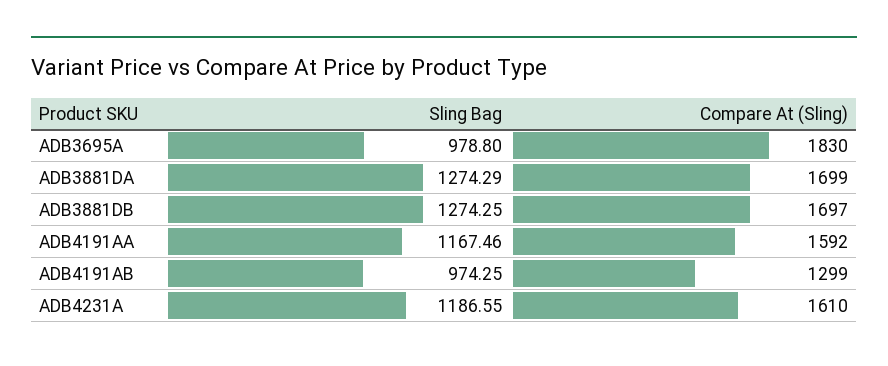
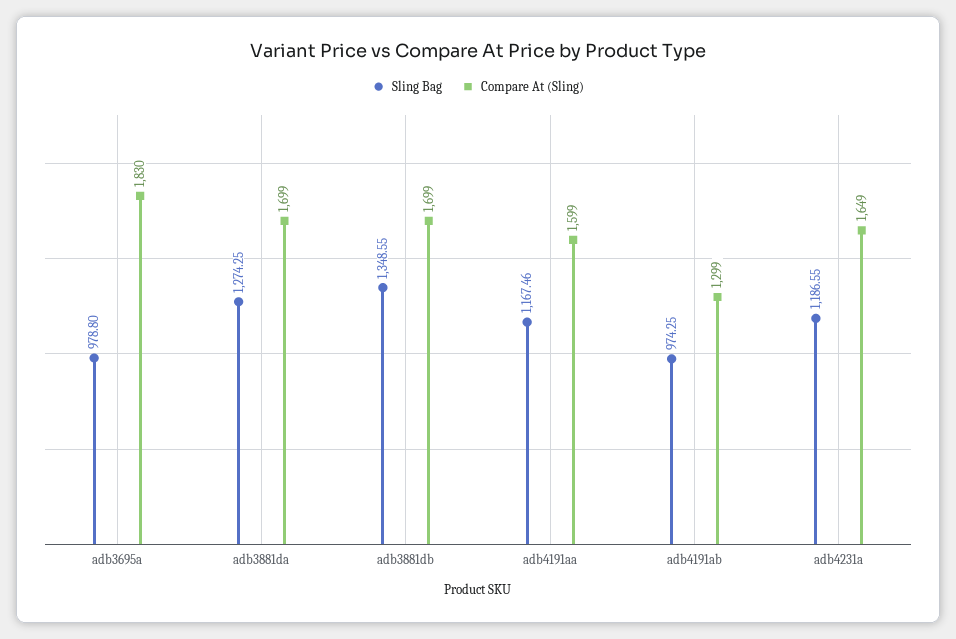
Sling Bag, ADB3881DA: 1274.29 -> 1274.25
Sling Bag, ADB3881DB: 1274.25 -> 1348.55
Compare At (Sling), ADB3881DB: 1697 -> 1699
Compare At (Sling), ADB4191AA: 1592 -> 1599
Compare At (Sling), ADB4231A: 1610 -> 1649

